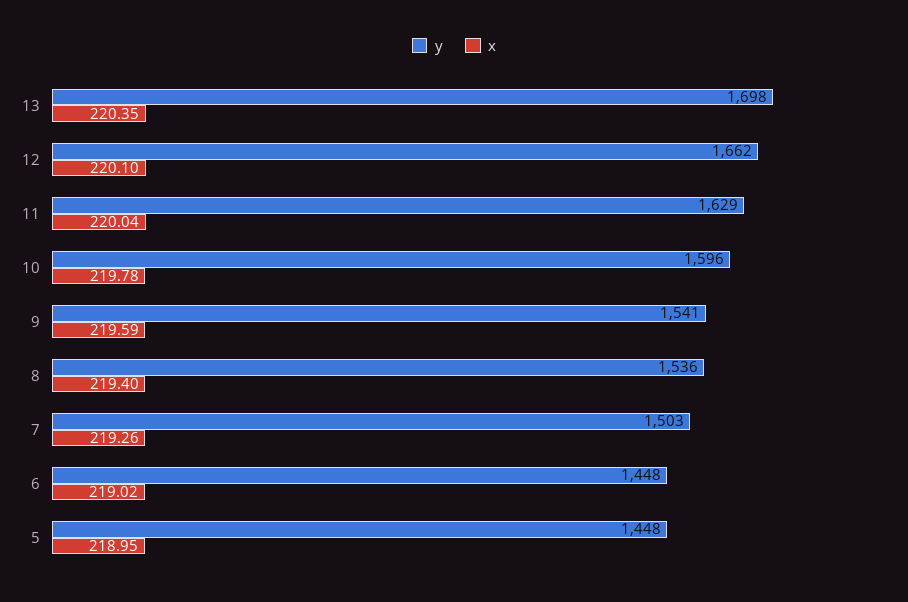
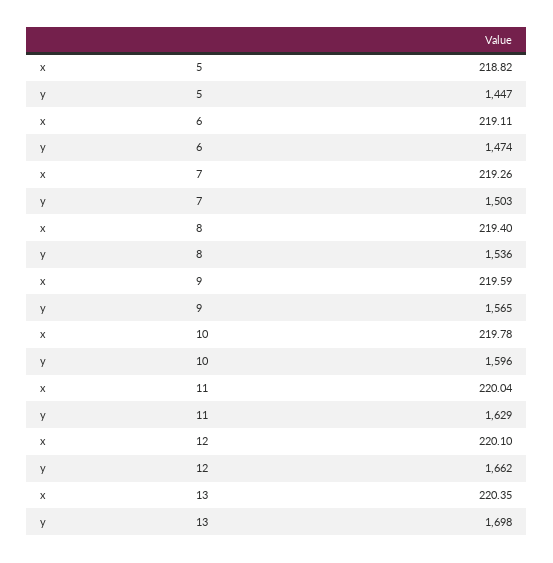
y, 9: 1541 -> 1565
y, 6: 1448 -> 1474
x, 6: 219.02 -> 219.11
y, 5: 1448 -> 1447
x, 5: 218.95 -> 218.82

